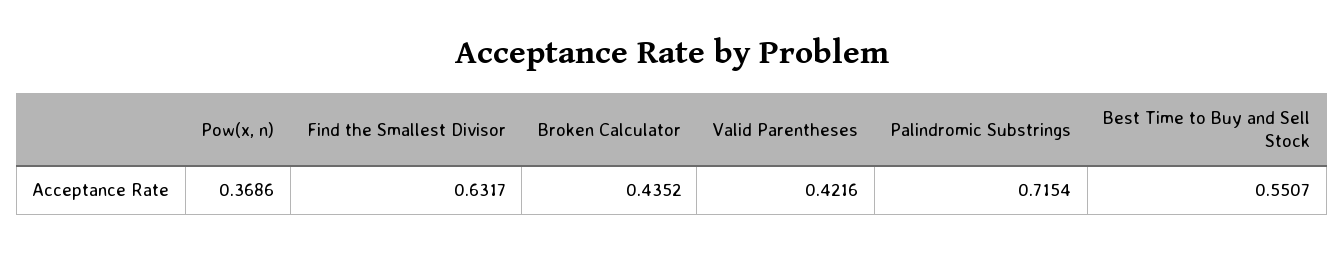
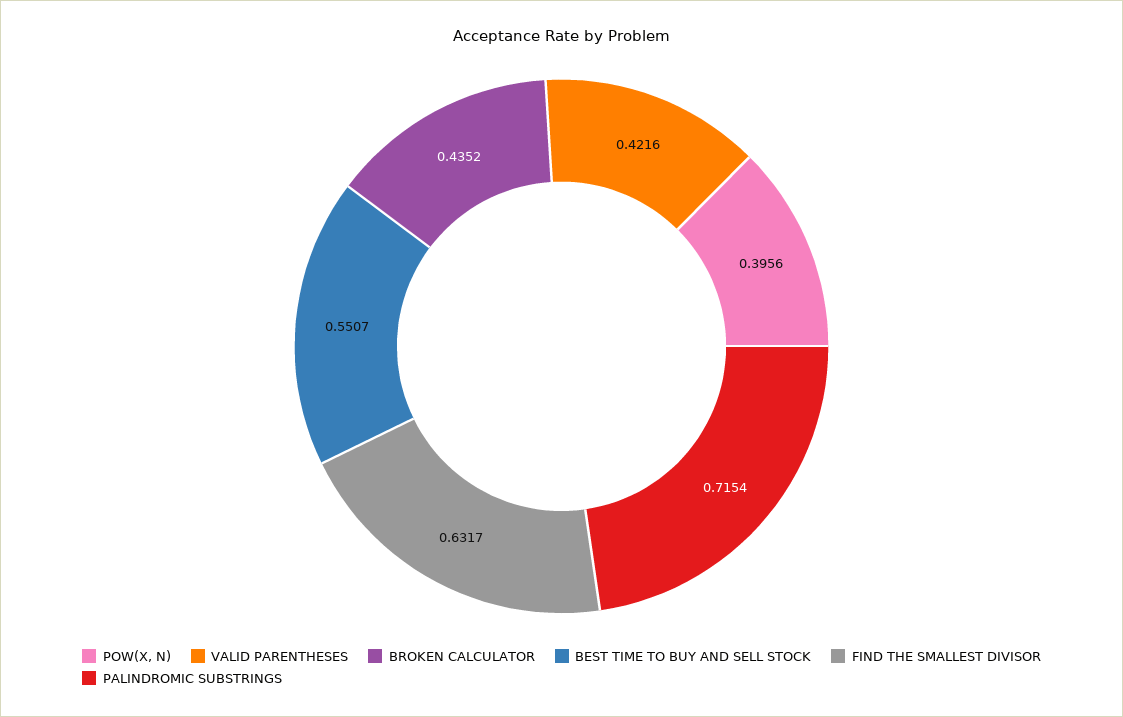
Pow(x, n): 0.3686 -> 0.3956

